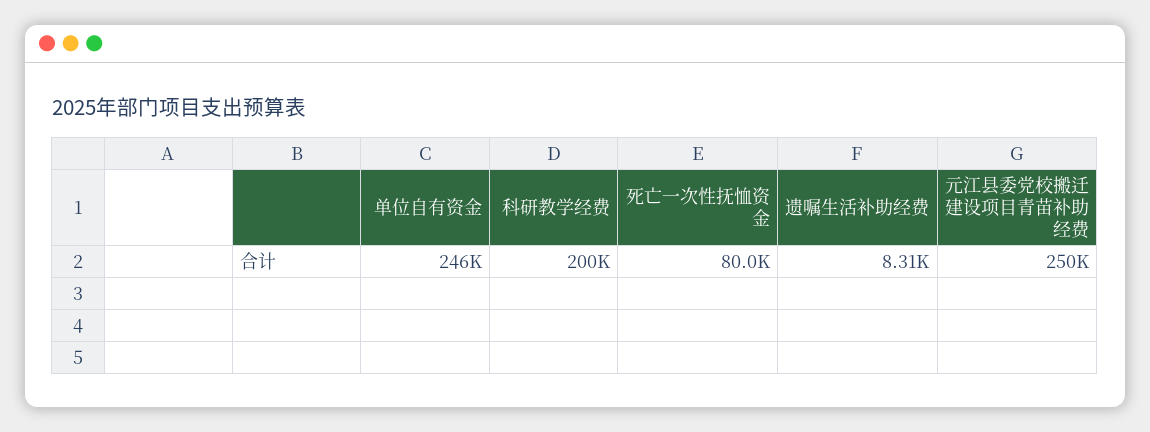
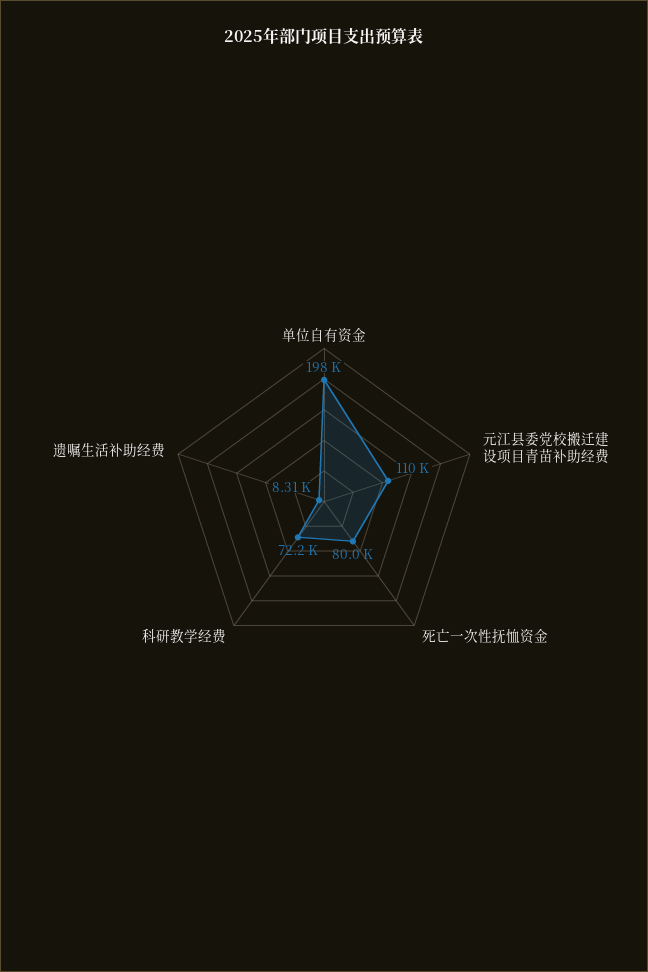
单位自有资金: 246000 -> 198000
科研教学经费: 200000 -> 72200
元江县委党校搬迁建设项目青苗补助经费: 250000 -> 110000

